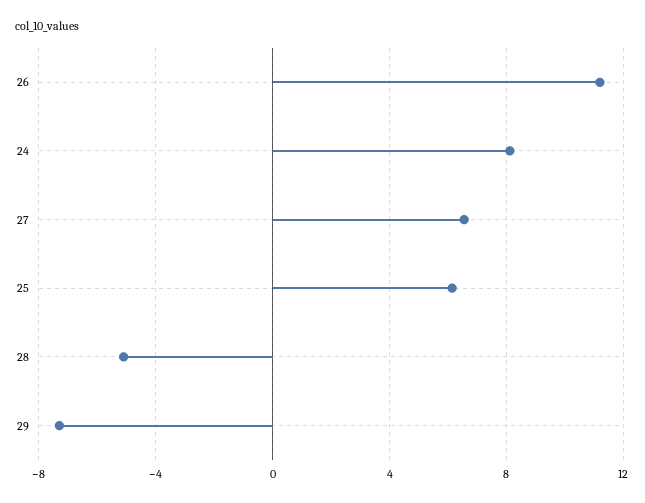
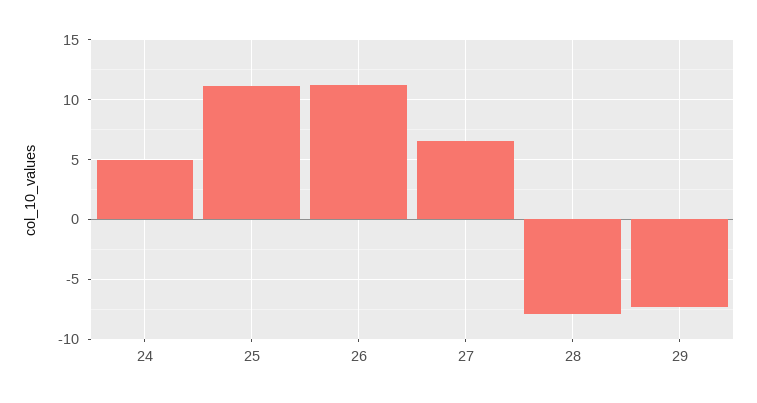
24: 8 -> 5
25: 6 -> 11
28: -5 -> -8

